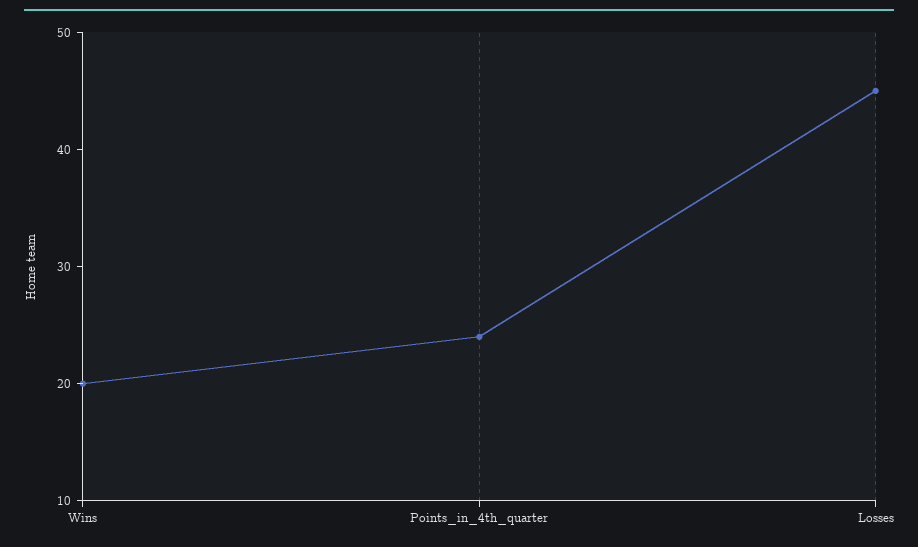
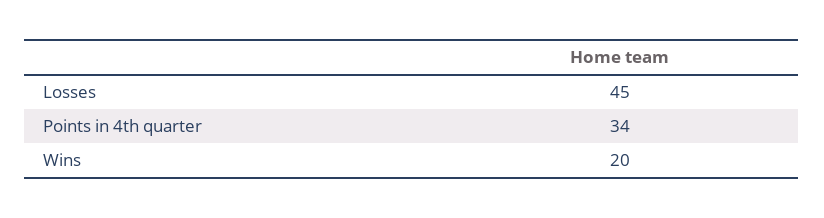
Points_in_4th_quarter: 24 -> 34

